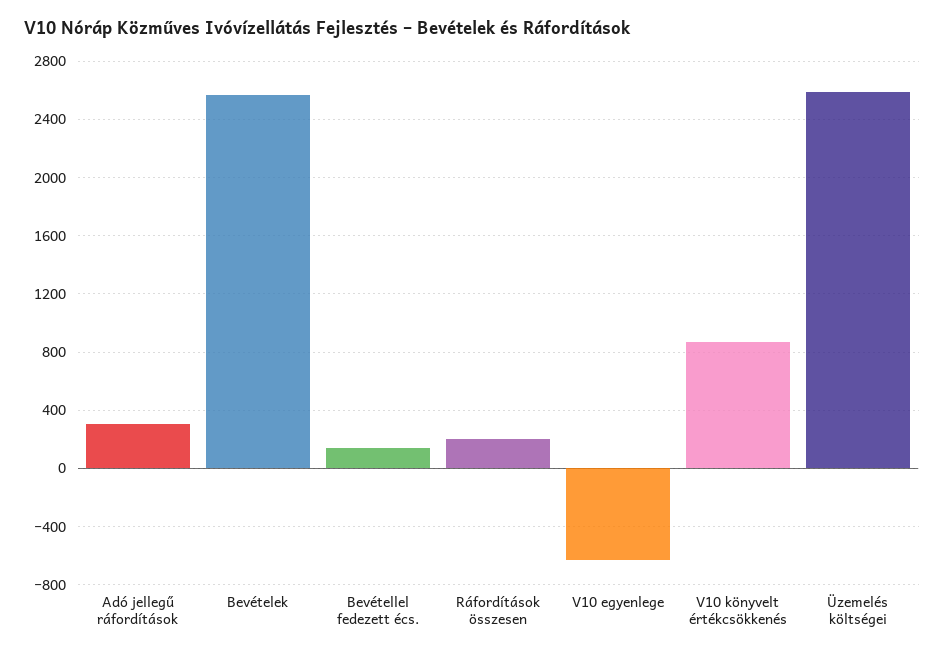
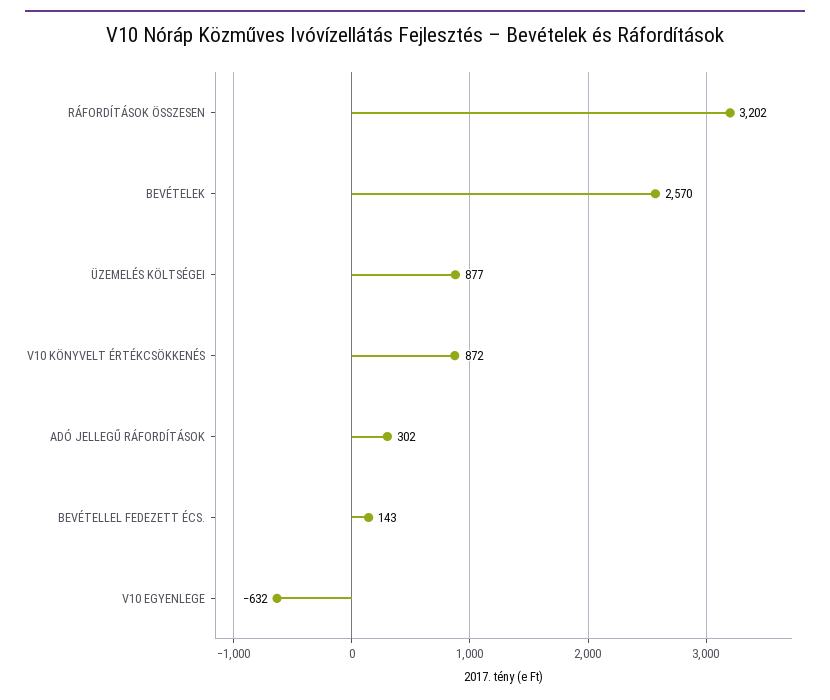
Ráfordítások összesen: 200 -> 3202
Üzemelés költségei: 2600 -> 877

